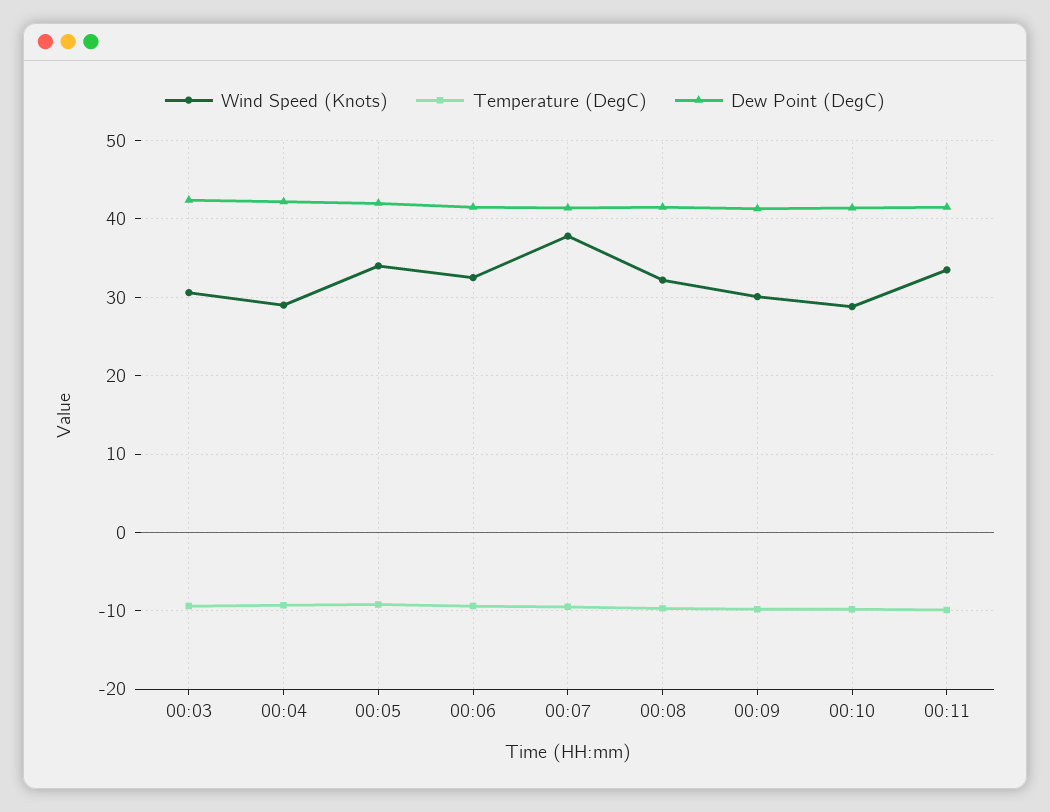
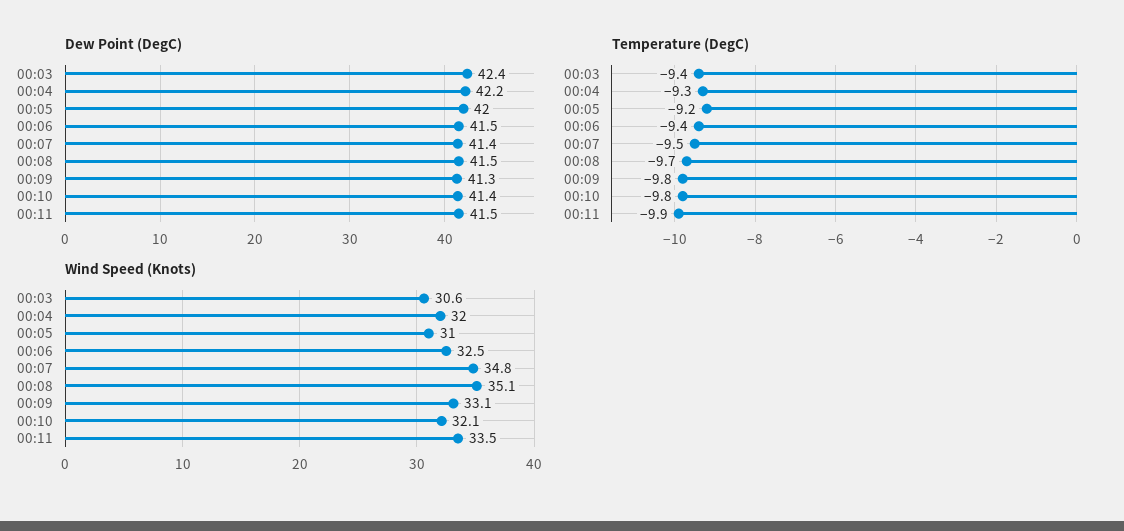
Wind Speed (Knots), 00:04: 29 -> 32
Wind Speed (Knots), 00:05: 34 -> 31
Wind Speed (Knots), 00:07: 38 -> 34.8
Wind Speed (Knots), 00:08: 32 -> 35.1
Wind Speed (Knots), 00:09: 30 -> 33.1
Wind Speed (Knots), 00:10: 29 -> 32.1

